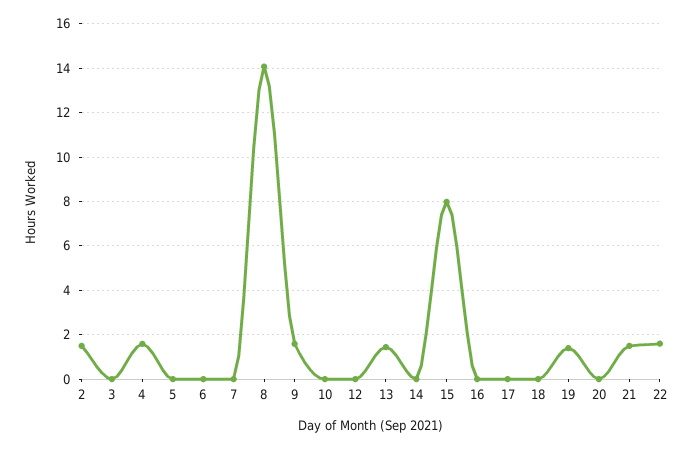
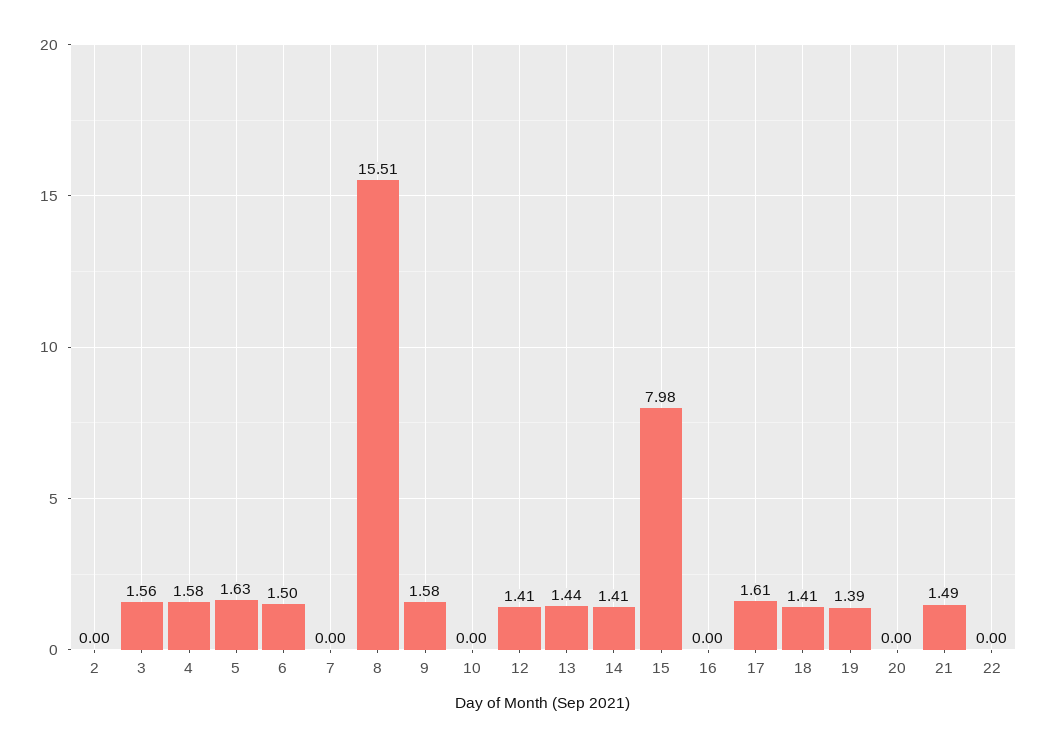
2: 1.5 -> 0
3: 0 -> 1.56
5: 0 -> 1.63
6: 0 -> 1.5
8: 14 -> 15.51
12: 0 -> 1.41
14: 0 -> 1.41
17: 0 -> 1.61
18: 0 -> 1.41
22: 1.5 -> 0

